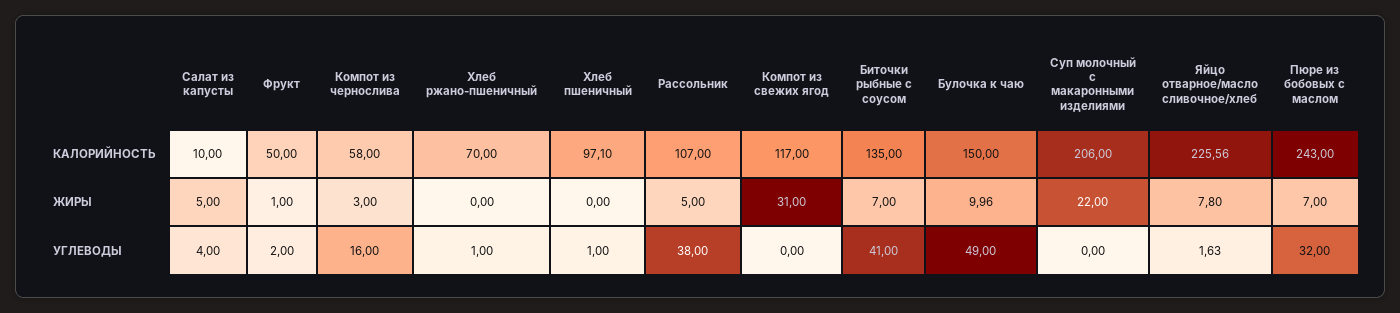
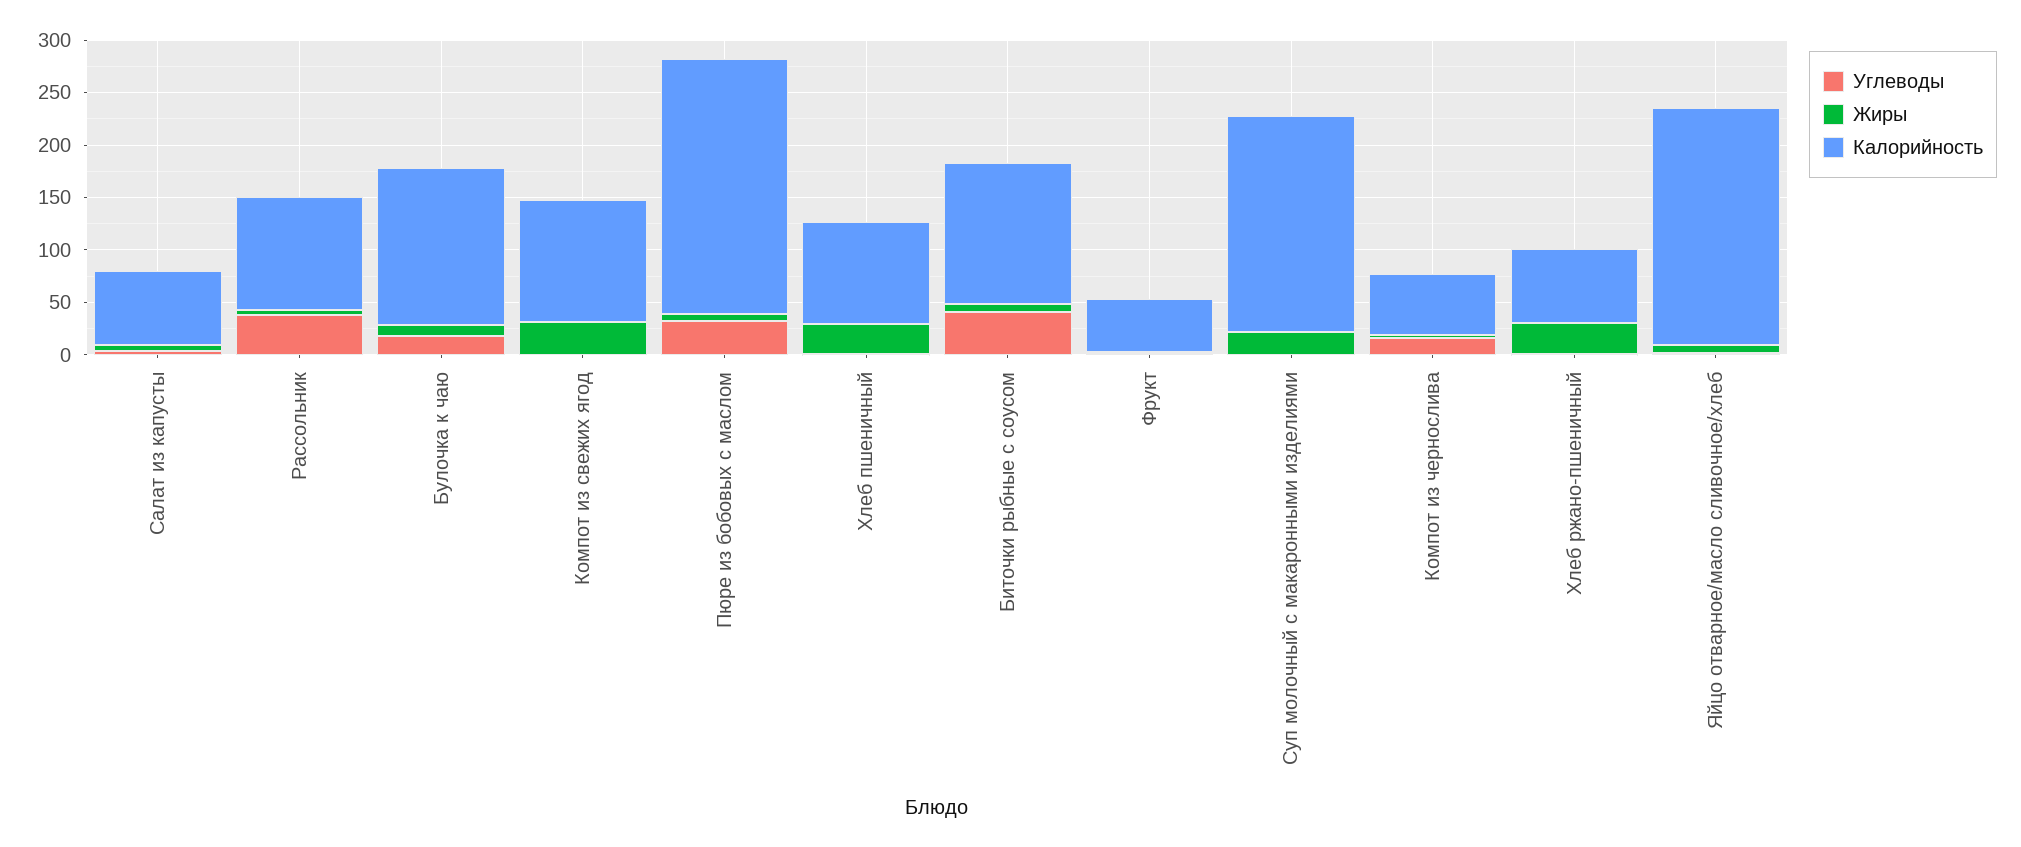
КАЛОРИЙНОСТЬ, Салат из капусты: 10 -> 70
ЖИРЫ, Хлеб ржано-пшеничный: 0 -> 30
ЖИРЫ, Хлеб пшеничный: 0 -> 30
УГЛЕВОДЫ, Булочка к чаю: 49 -> 20

